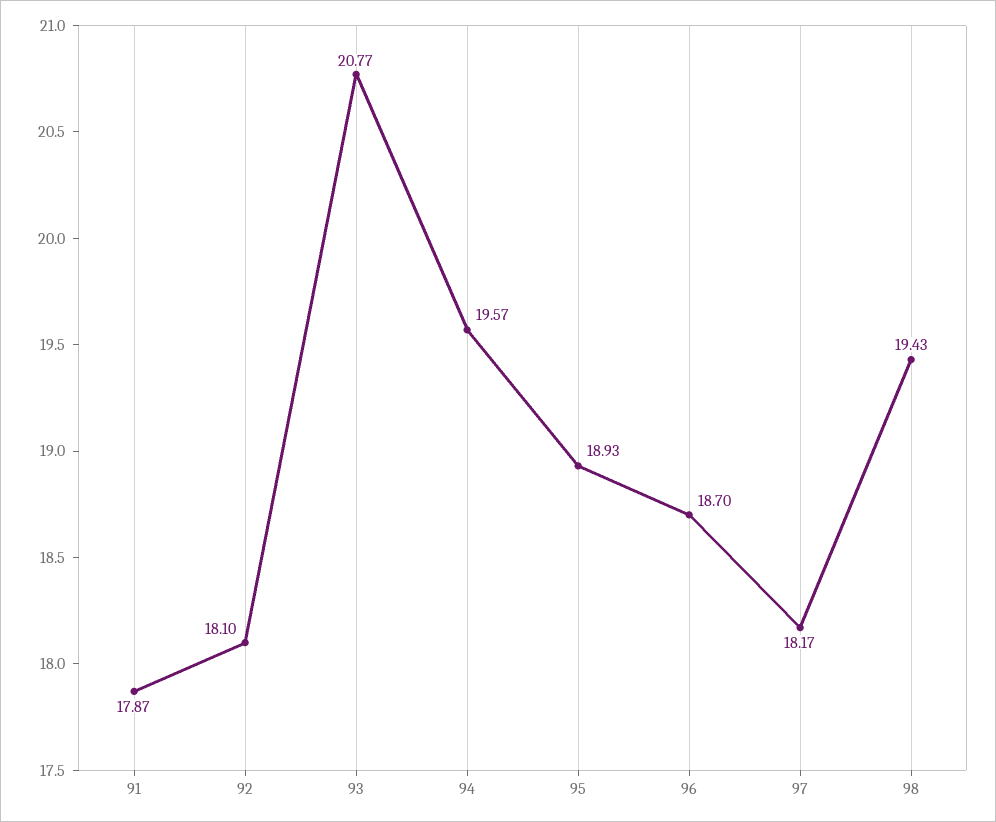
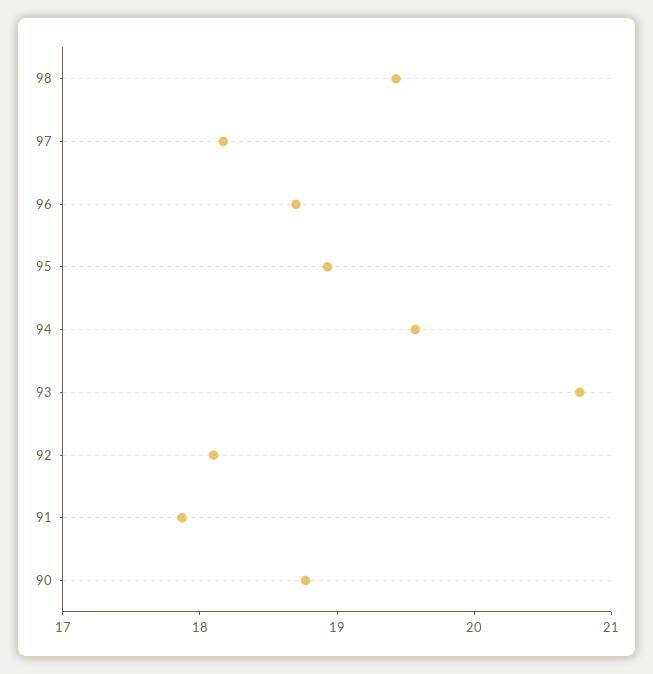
90: none -> 18.8

